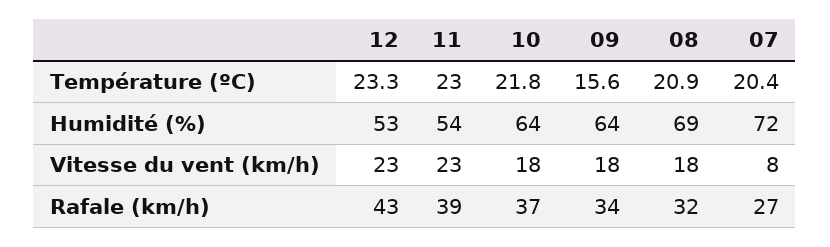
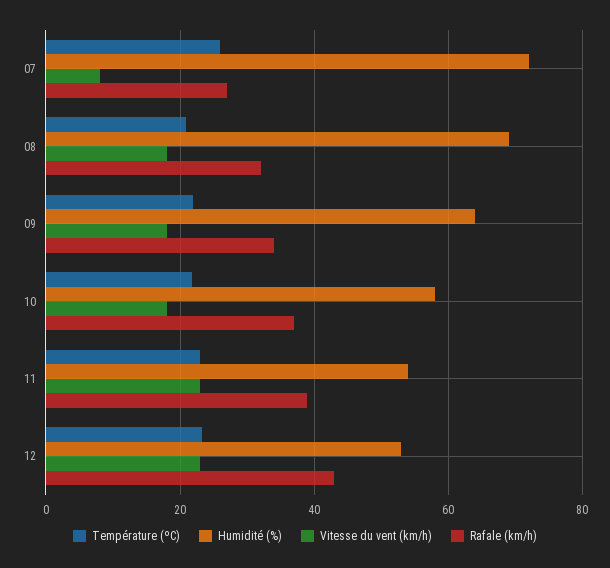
Température (ºC), 09: 15.6 -> 22
Température (ºC), 07: 20.4 -> 26
Humidité (%), 10: 64 -> 58

